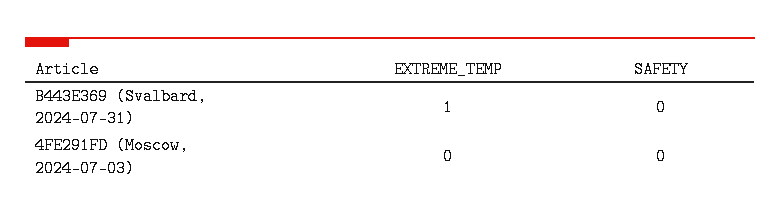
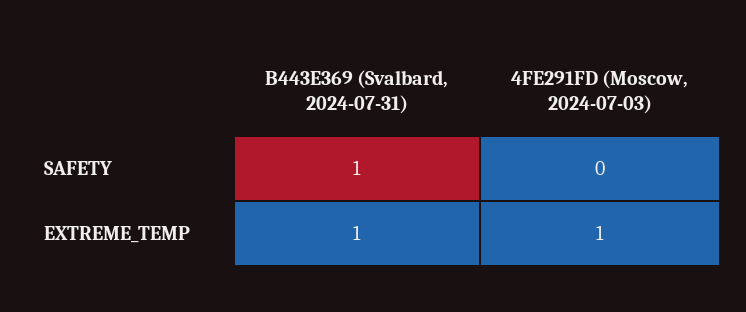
SAFETY, B443E369 (Svalbard, 2024-07-31): 0 -> 1
EXTREME_TEMP, 4FE291FD (Moscow, 2024-07-03): 0 -> 1

